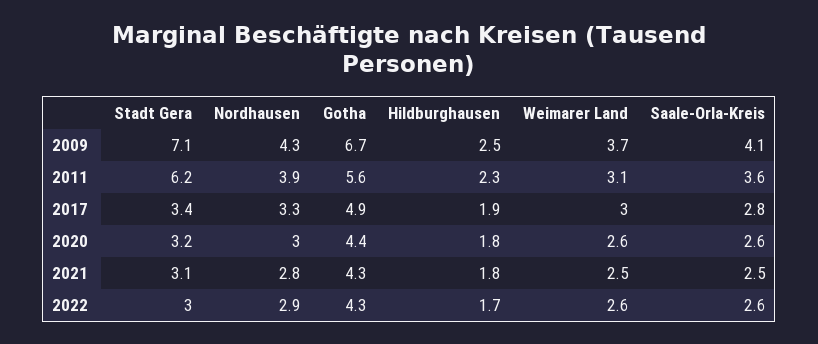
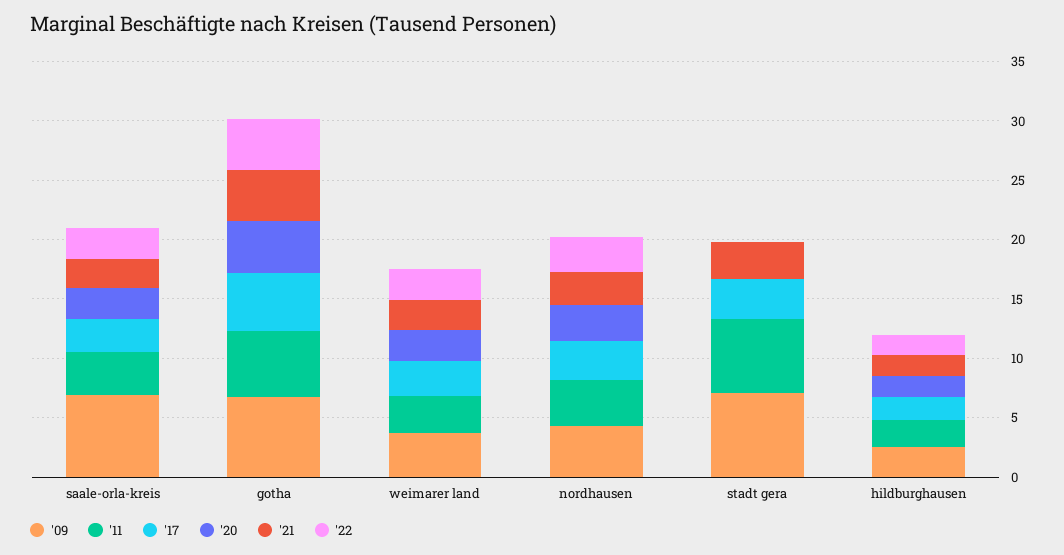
2009, Saale-Orla-Kreis: 4.1 -> 7
2020, Stadt Gera: 3.2 -> 0
2022, Stadt Gera: 3 -> 0

